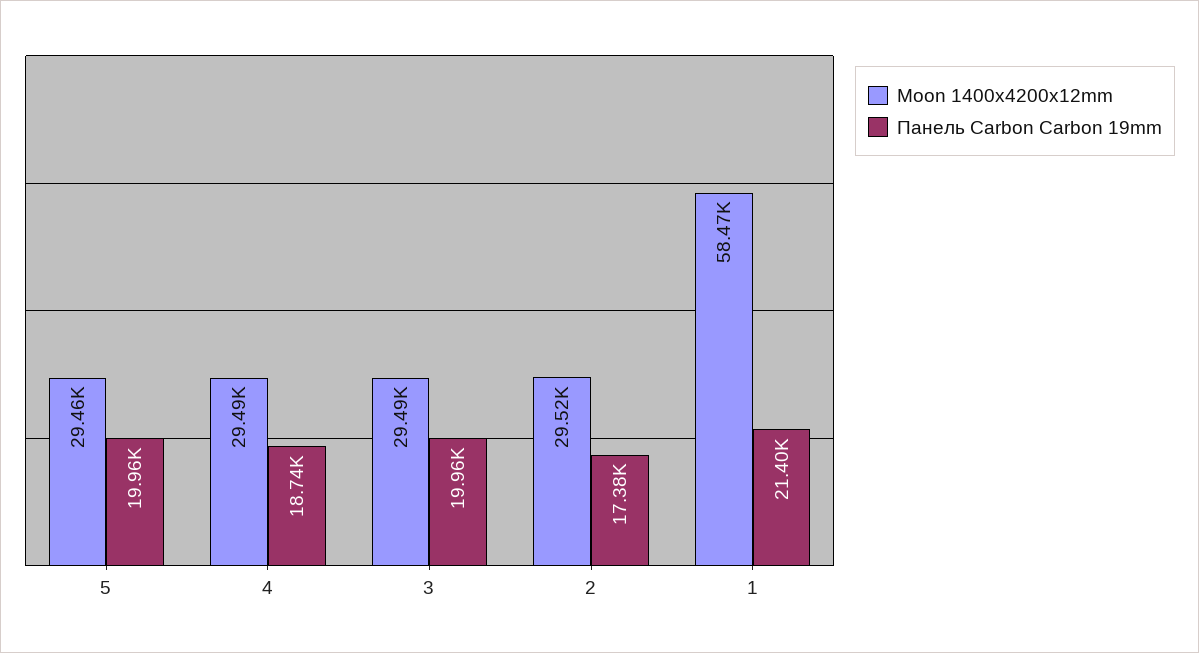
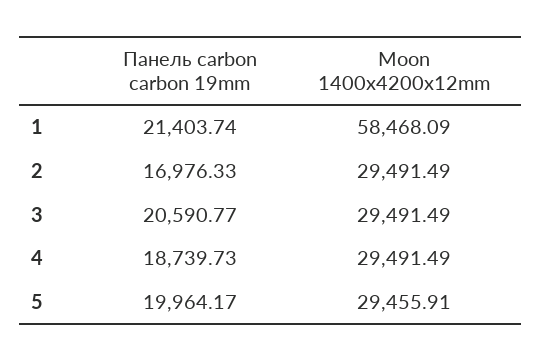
Панель Carbon Carbon 19mm, 3: 19960 -> 20590.77
Moon 1400x4200x12mm, 2: 29520 -> 29491.49
Панель Carbon Carbon 19mm, 2: 17380 -> 16976.33

